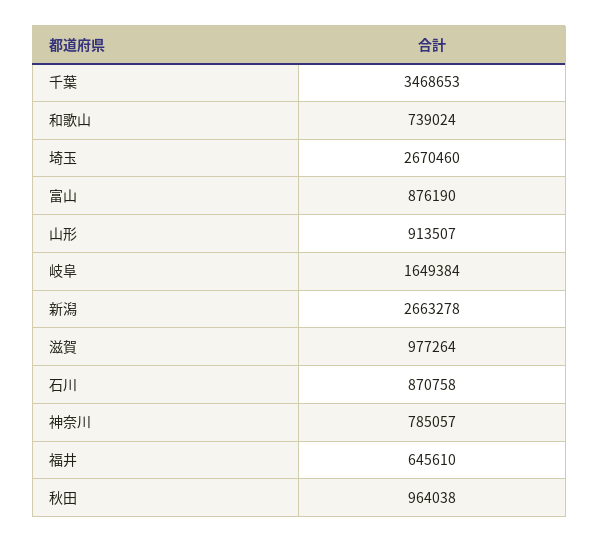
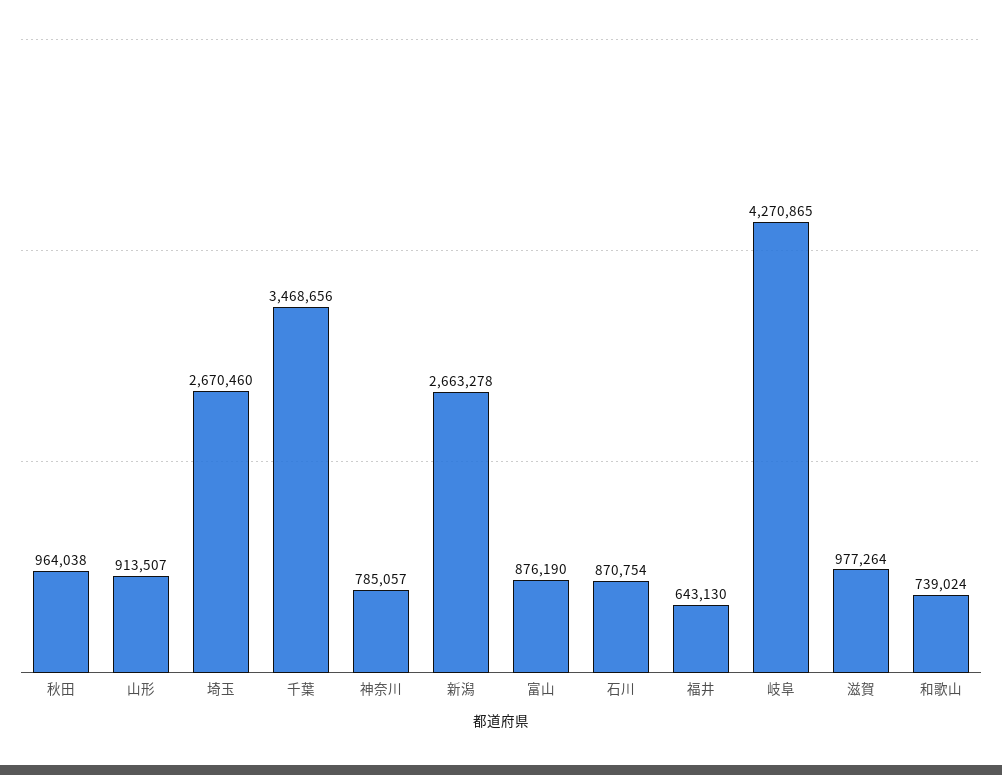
千葉: 3468653 -> 3468656
岐阜: 1649384 -> 4270865
石川: 870758 -> 870754
福井: 645610 -> 643130

